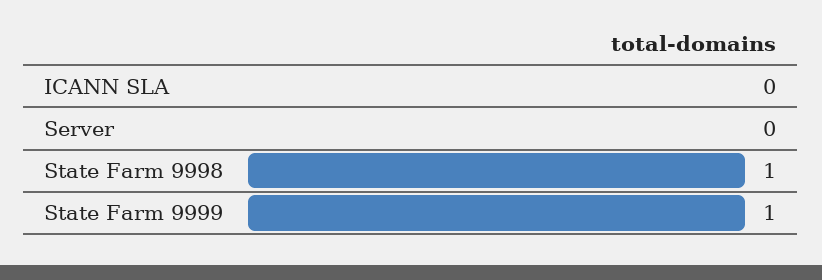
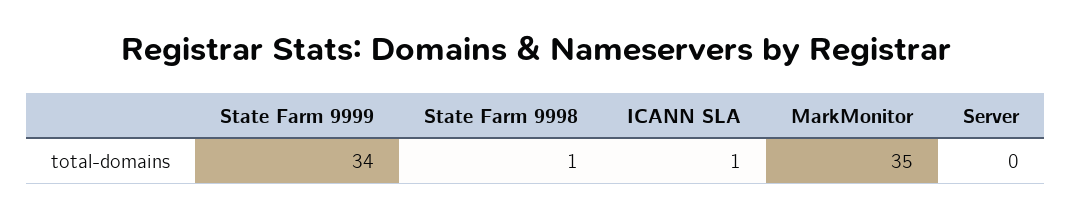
ICANN SLA: 0 -> 1
State Farm 9999: 1 -> 34
MarkMonitor: none -> 35

